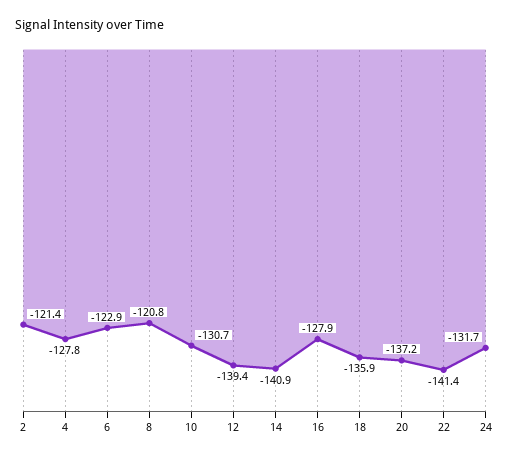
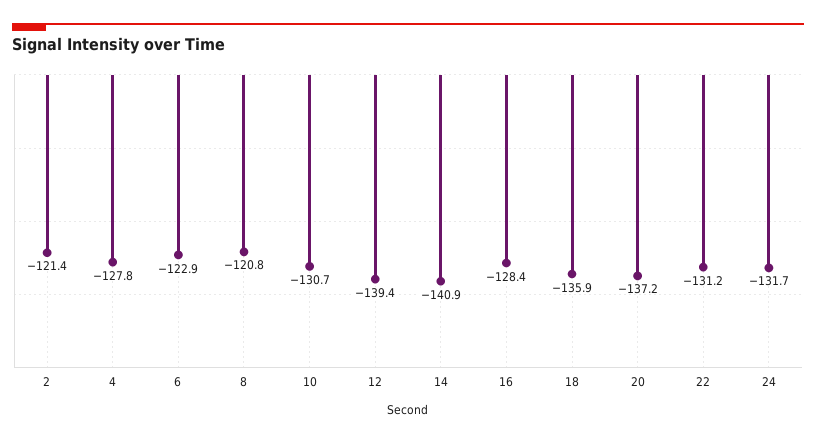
16: -127.9 -> -128.4
22: -141.4 -> -131.2

